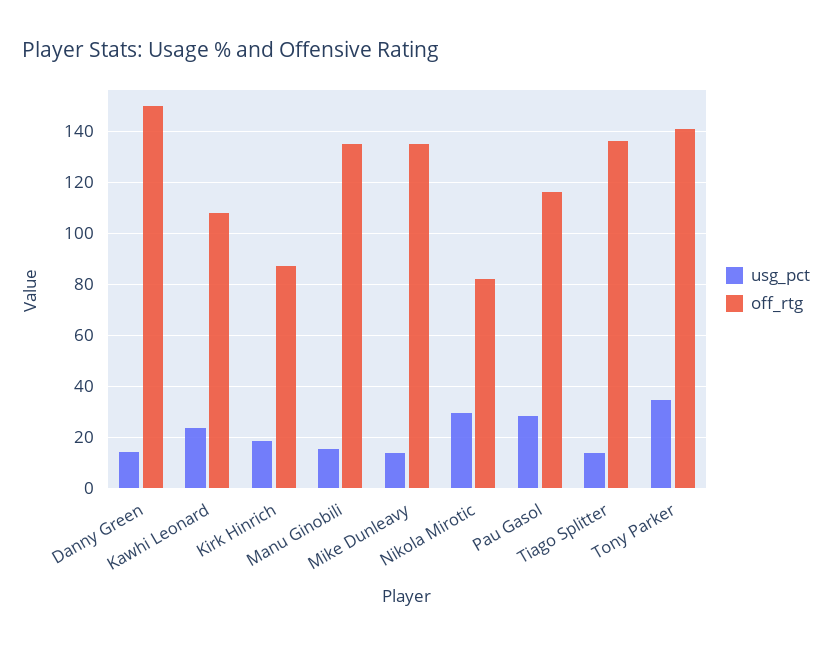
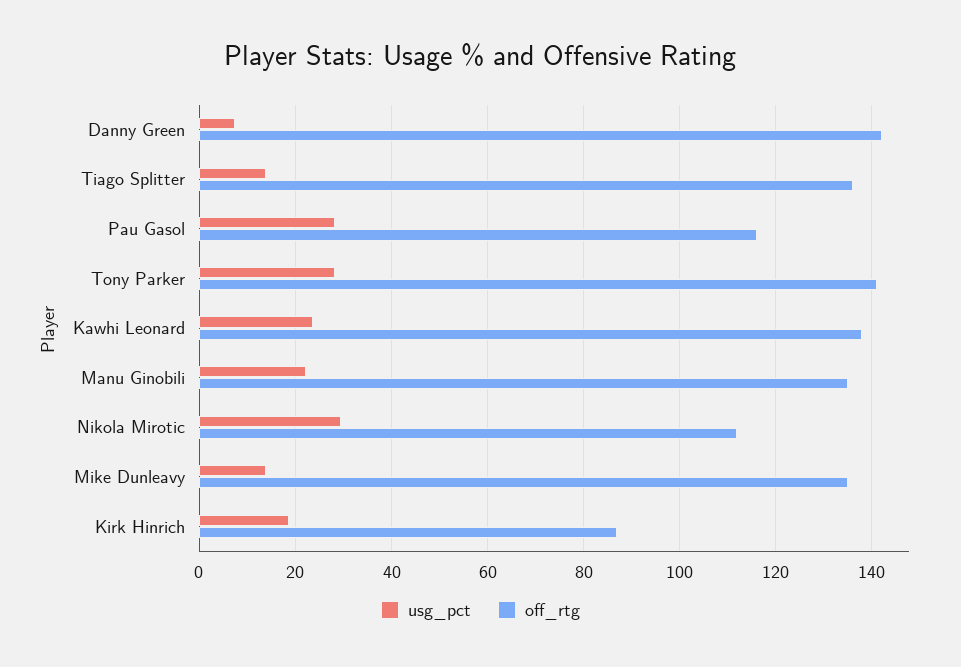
usg_pct, Danny Green: 15 -> 8
off_rtg, Danny Green: 150 -> 142
off_rtg, Kawhi Leonard: 107.5 -> 138
usg_pct, Manu Ginobili: 15 -> 22
off_rtg, Nikola Mirotic: 82.5 -> 112
usg_pct, Tony Parker: 35 -> 28

